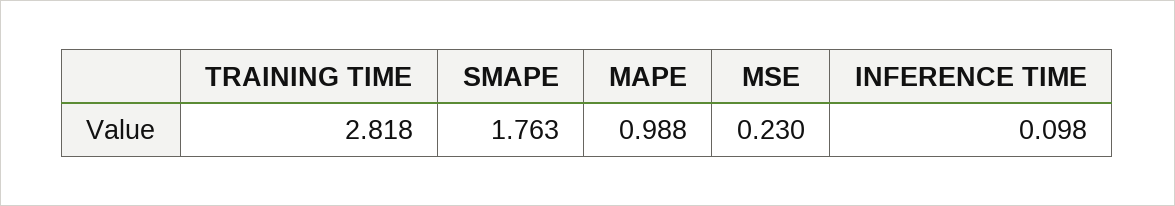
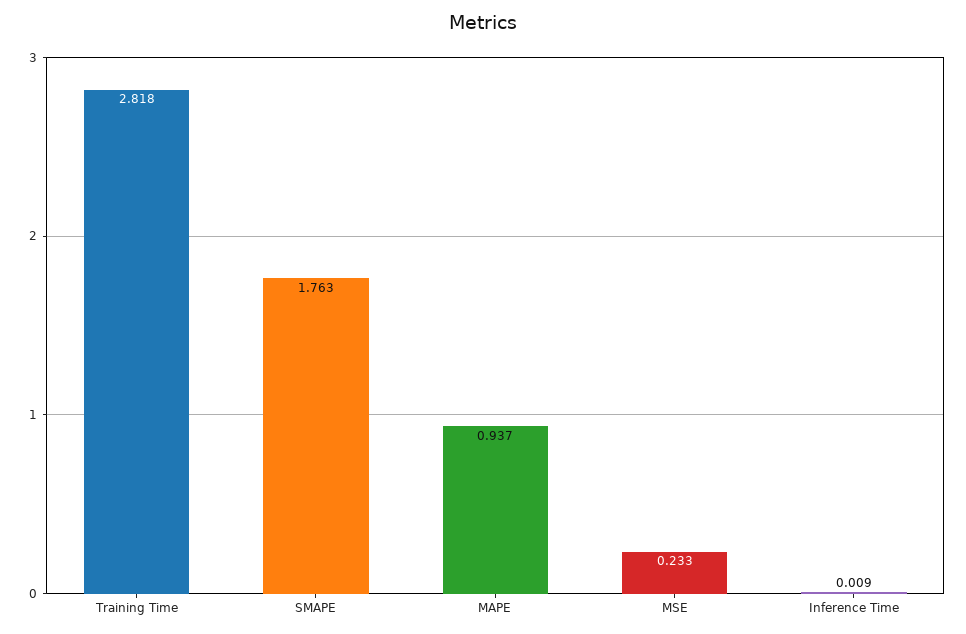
MAPE: 0.988 -> 0.937
MSE: 0.23 -> 0.233
INFERENCE TIME: 0.098 -> 0.009

